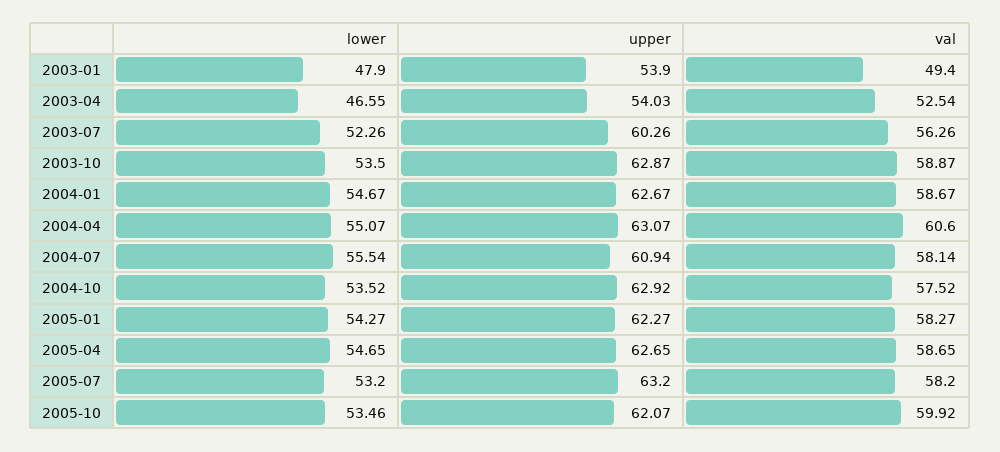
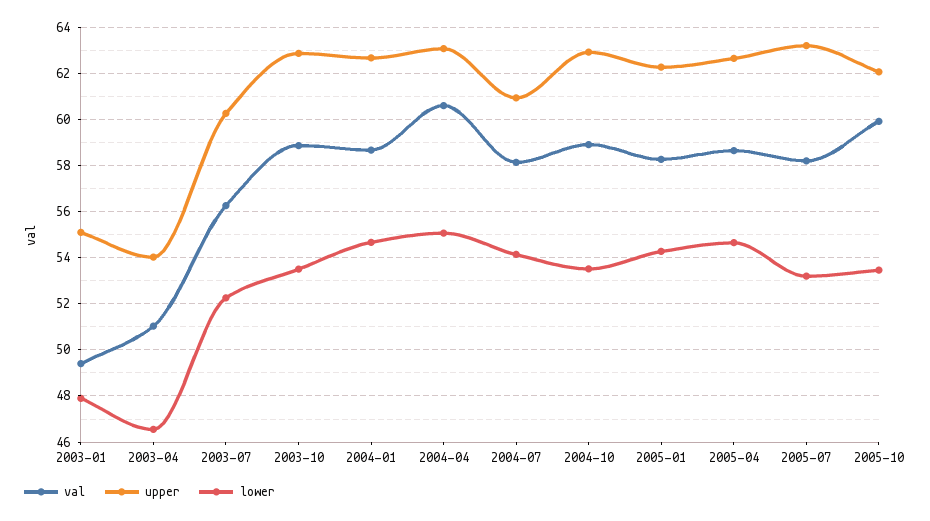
upper, 2003-01: 53.9 -> 55
val, 2003-04: 52.54 -> 51
lower, 2004-07: 55.54 -> 54
val, 2004-10: 57.52 -> 59

